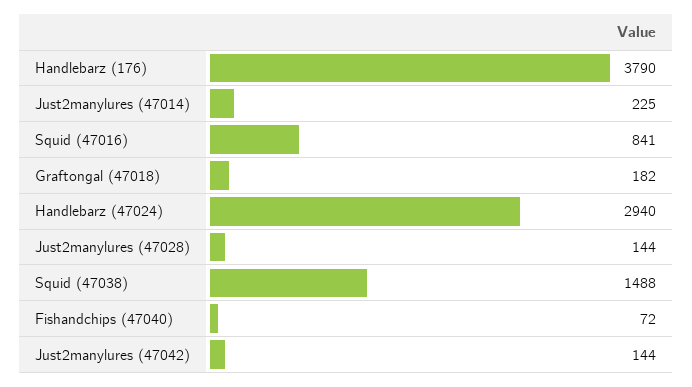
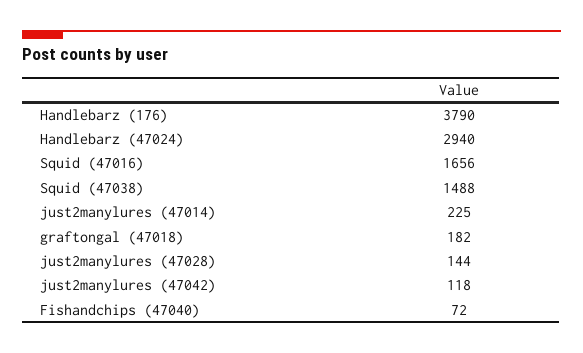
Squid (47016): 841 -> 1656
Just2manylures (47042): 144 -> 118

